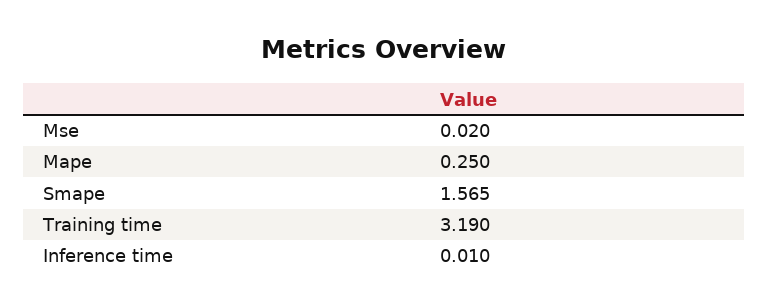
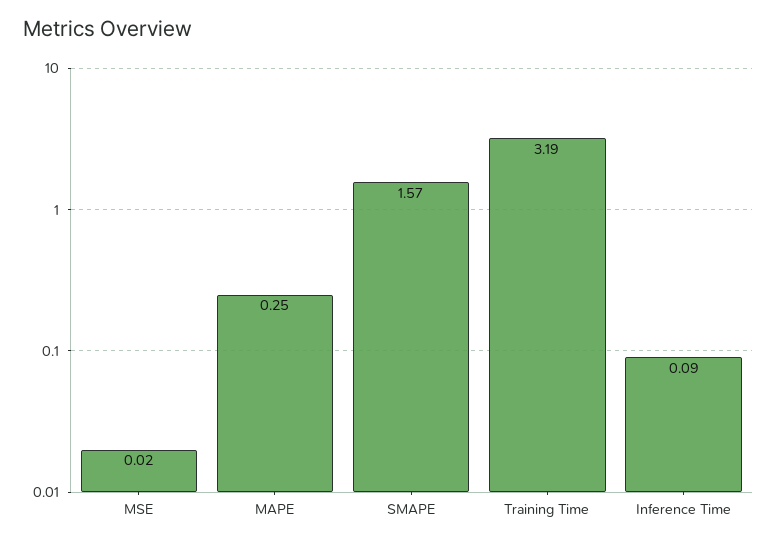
Inference time: 0.01 -> 0.09

